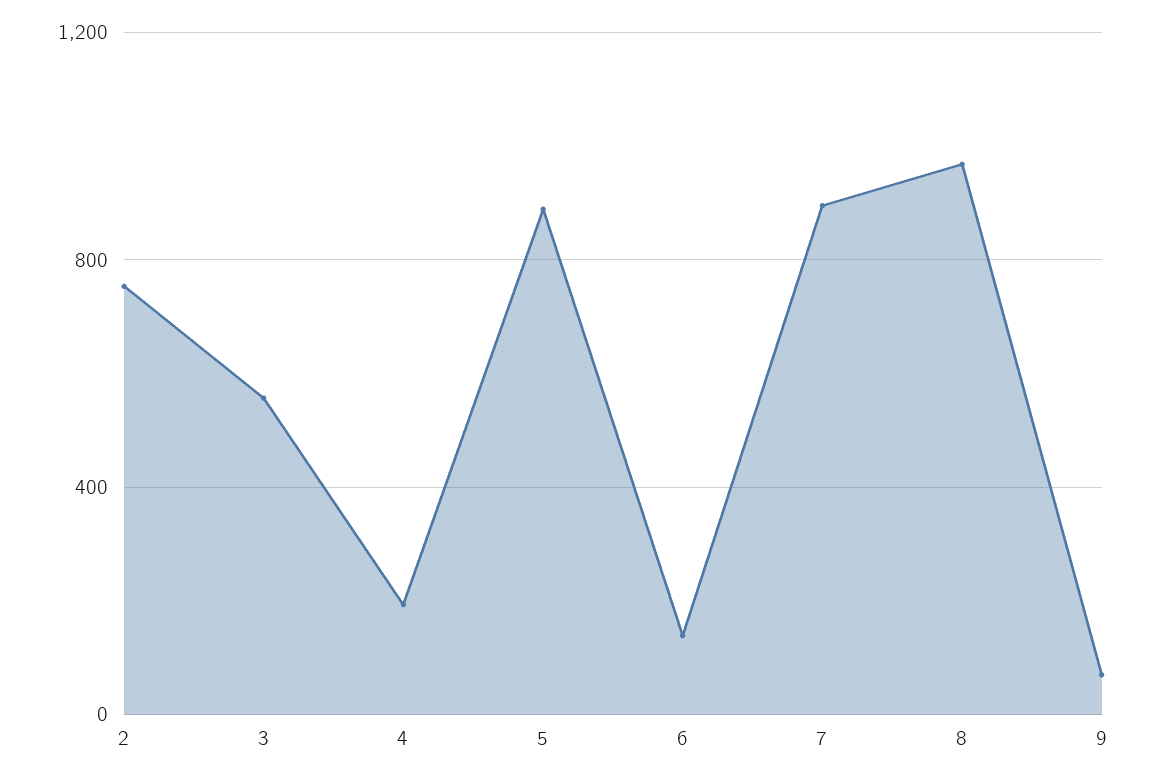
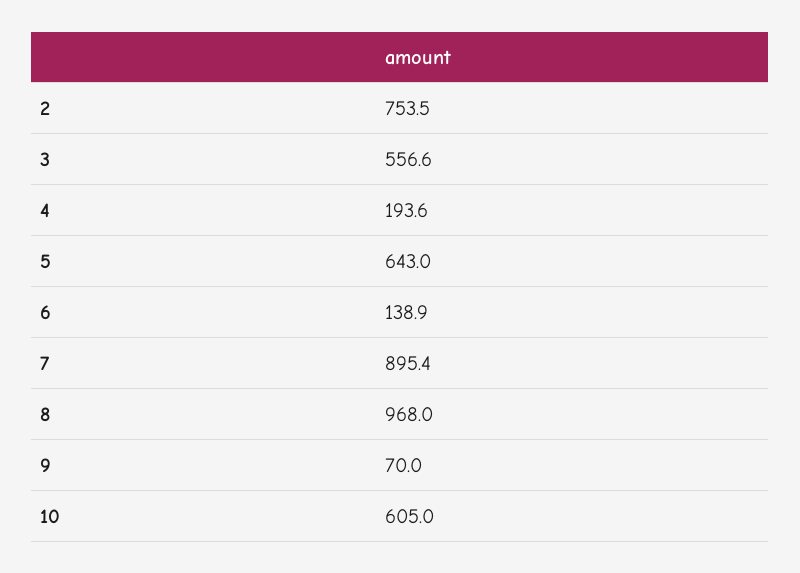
5: 900 -> 643
10: none -> 605

